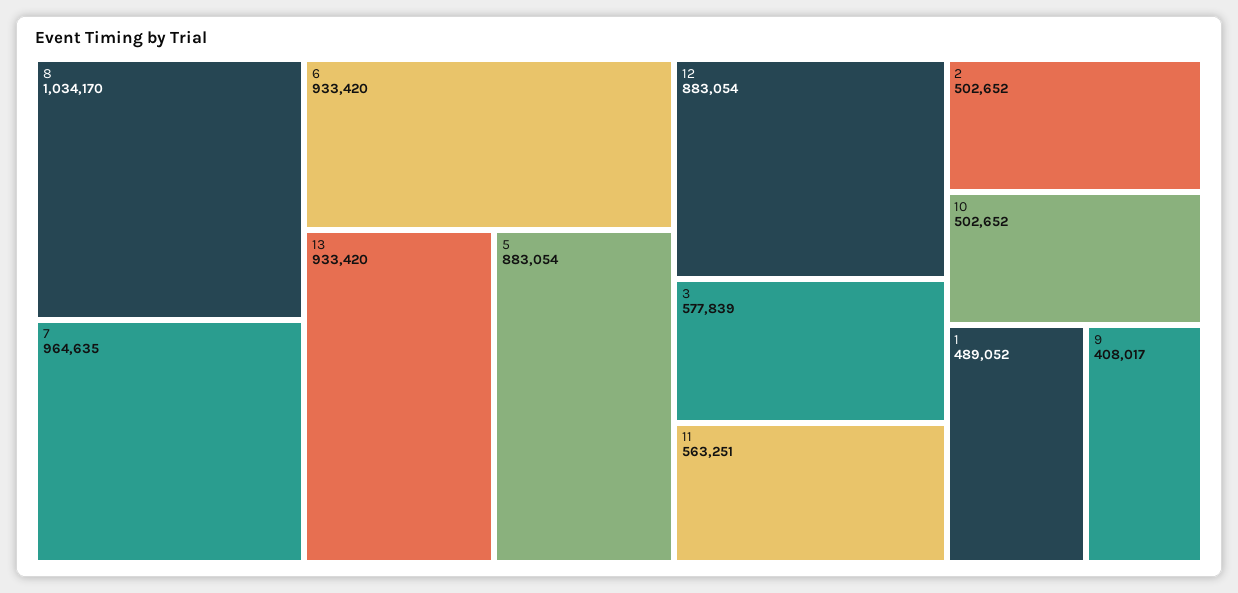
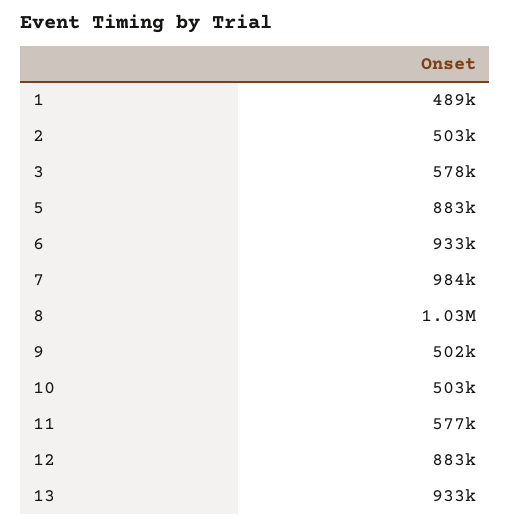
7: 964635 -> 984000
11: 563251 -> 577000
9: 408017 -> 502000

